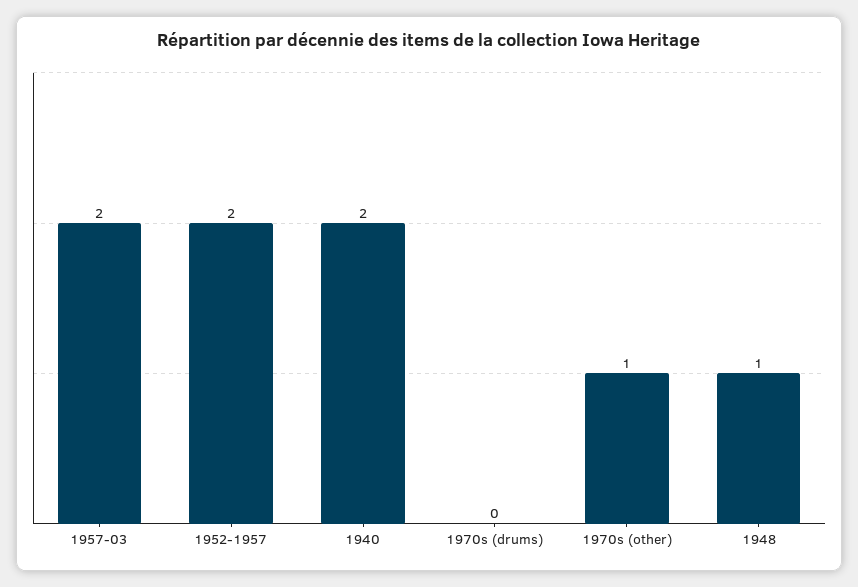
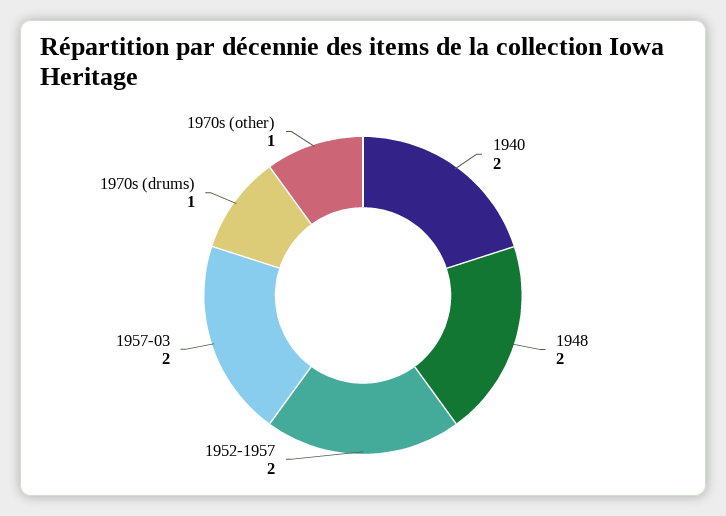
1970s (drums): 0 -> 1
1948: 1 -> 2

